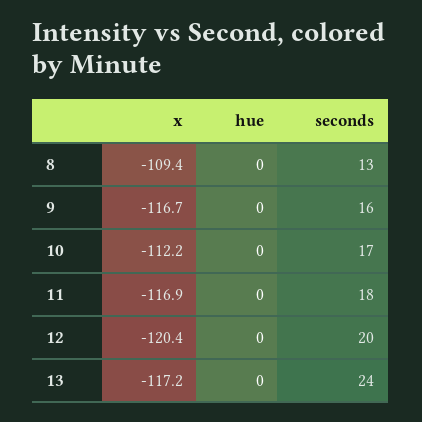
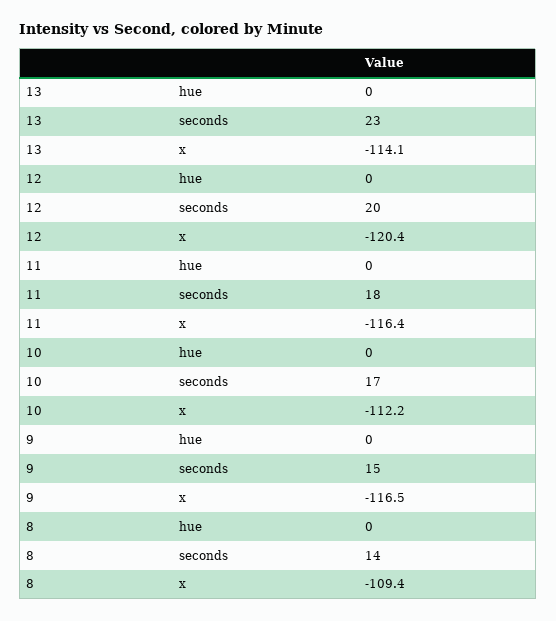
seconds, 8: 13 -> 14
x, 9: -116.7 -> -116.5
seconds, 9: 16 -> 15
x, 11: -116.9 -> -116.4
x, 13: -117.2 -> -114.1
seconds, 13: 24 -> 23

